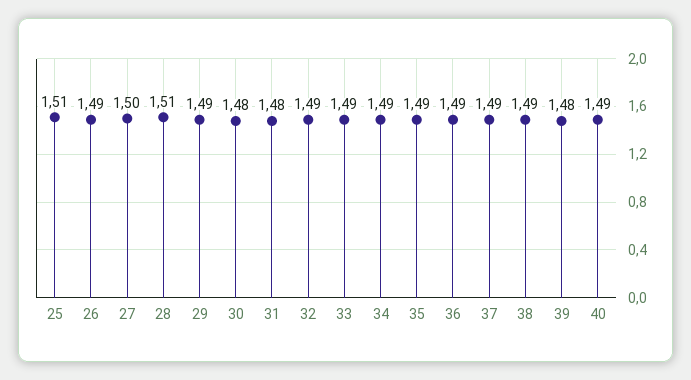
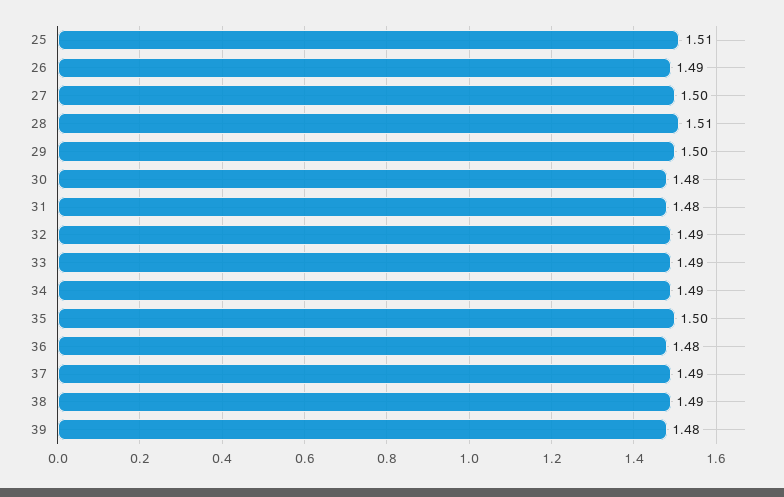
29: 1.49 -> 1.5
35: 1.49 -> 1.5
36: 1.49 -> 1.48
40: 1.49 -> none

